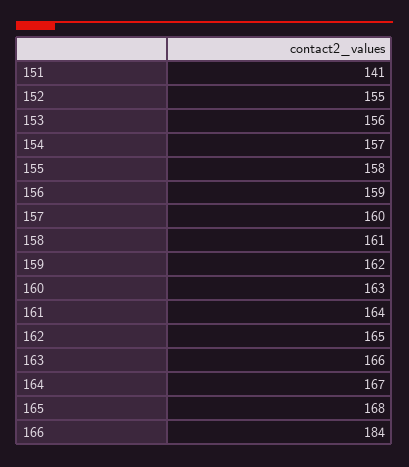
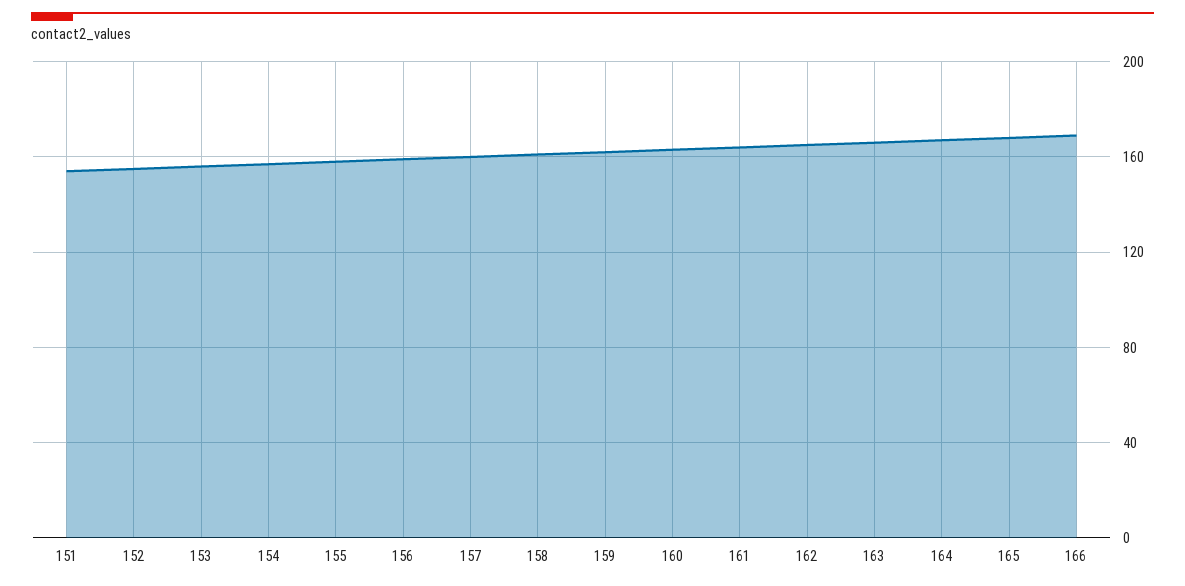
151: 141 -> 155
166: 184 -> 170

